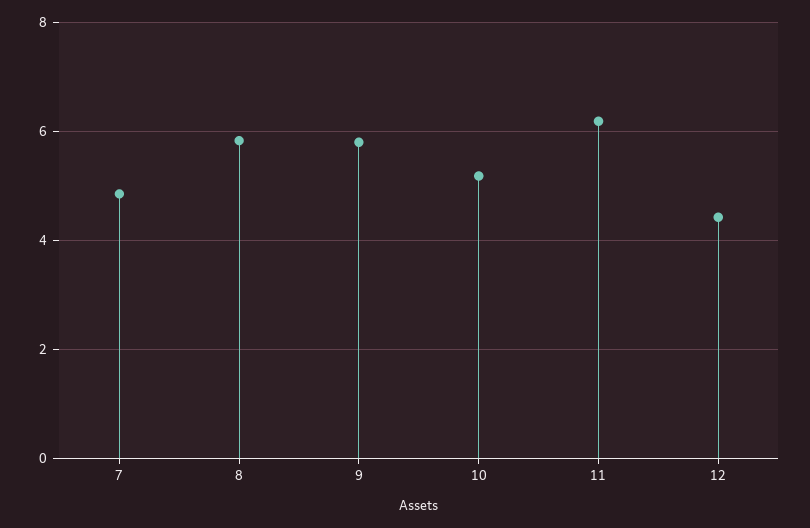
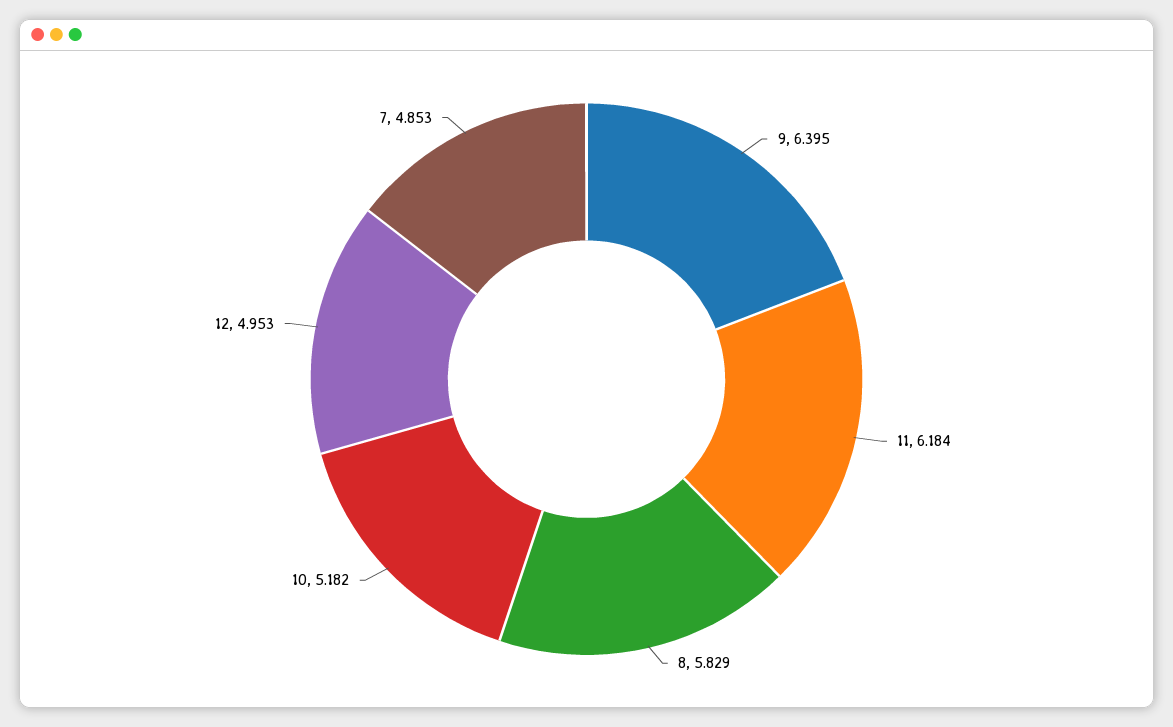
9: 5.8 -> 6.395
12: 4.4 -> 4.953

